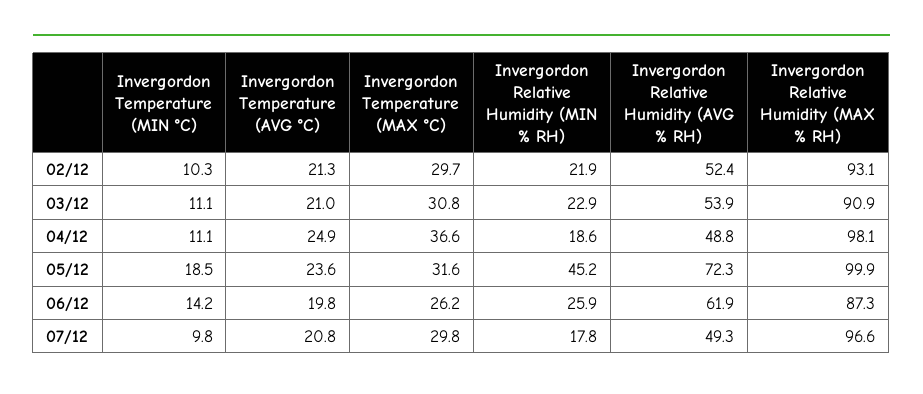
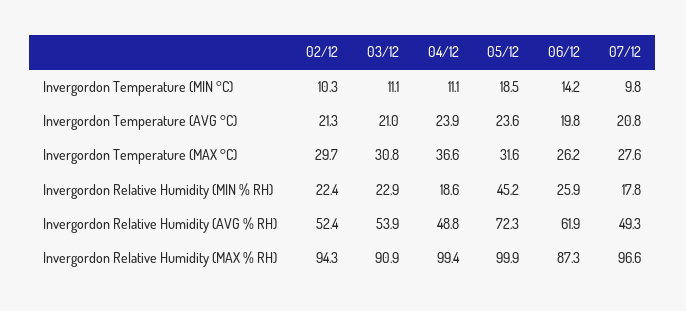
Invergordon Relative Humidity (MIN % RH), 02/12: 21.9 -> 22.4
Invergordon Relative Humidity (MAX % RH), 02/12: 93.1 -> 94.3
Invergordon Temperature (AVG °C), 04/12: 24.9 -> 23.9
Invergordon Relative Humidity (MAX % RH), 04/12: 98.1 -> 99.4
Invergordon Temperature (MAX °C), 07/12: 29.8 -> 27.6

